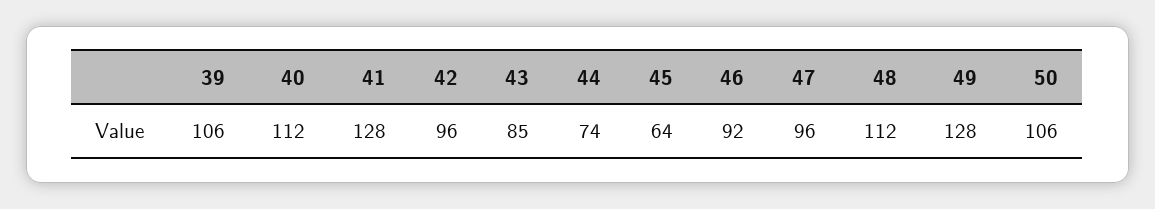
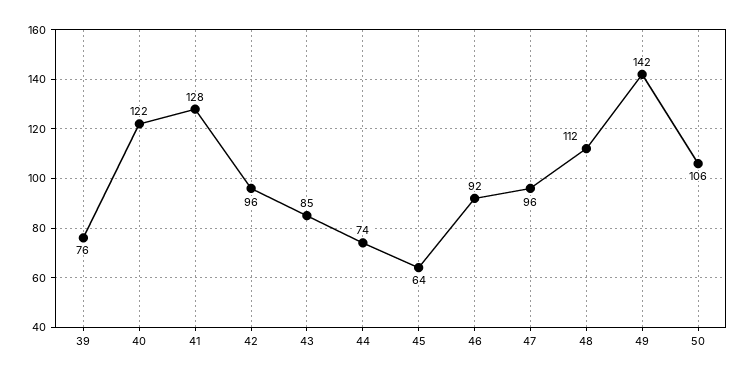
39: 106 -> 76
40: 112 -> 122
49: 128 -> 142

